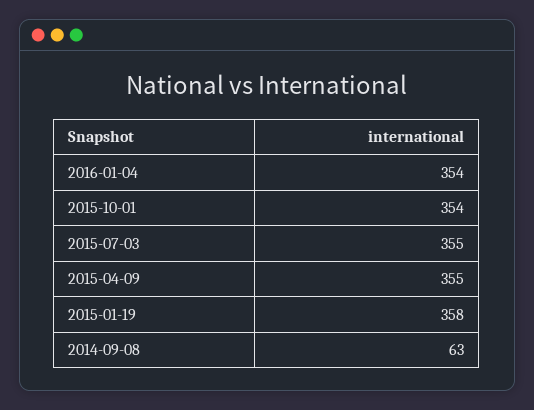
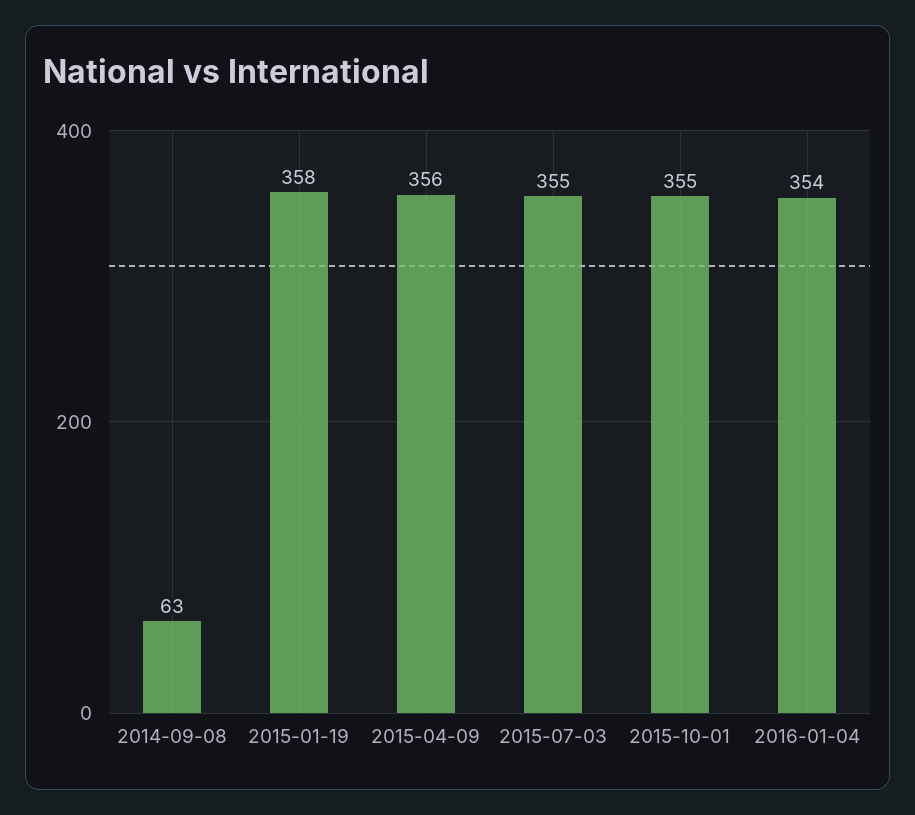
2015-10-01: 354 -> 355
2015-04-09: 355 -> 356

